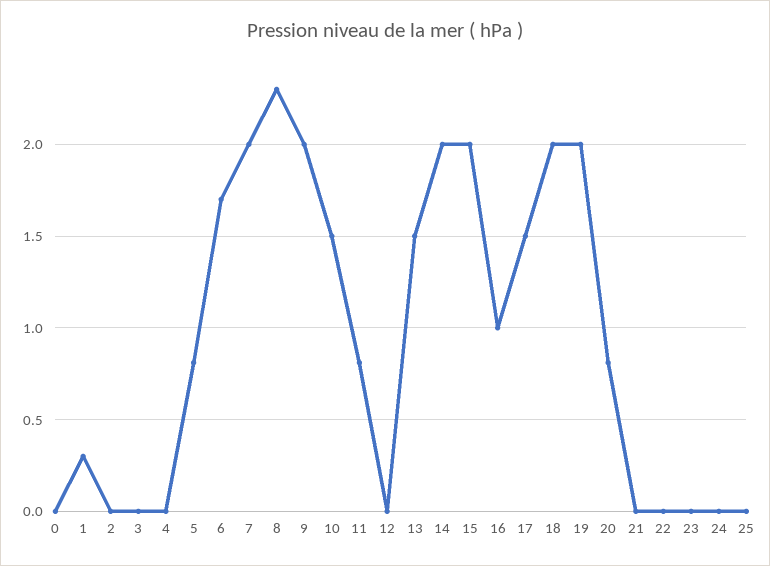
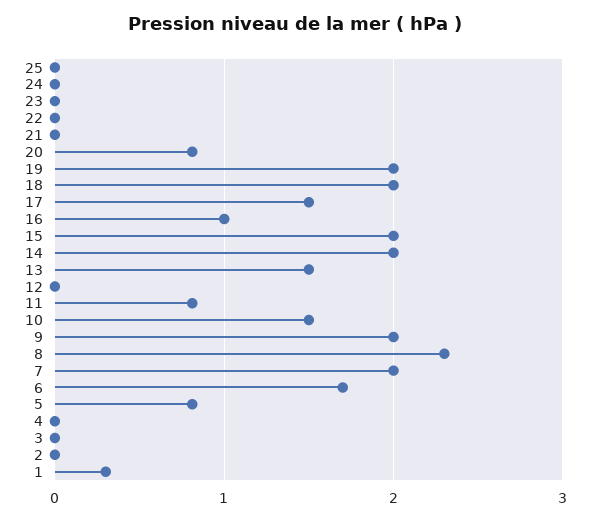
0: 0 -> none

